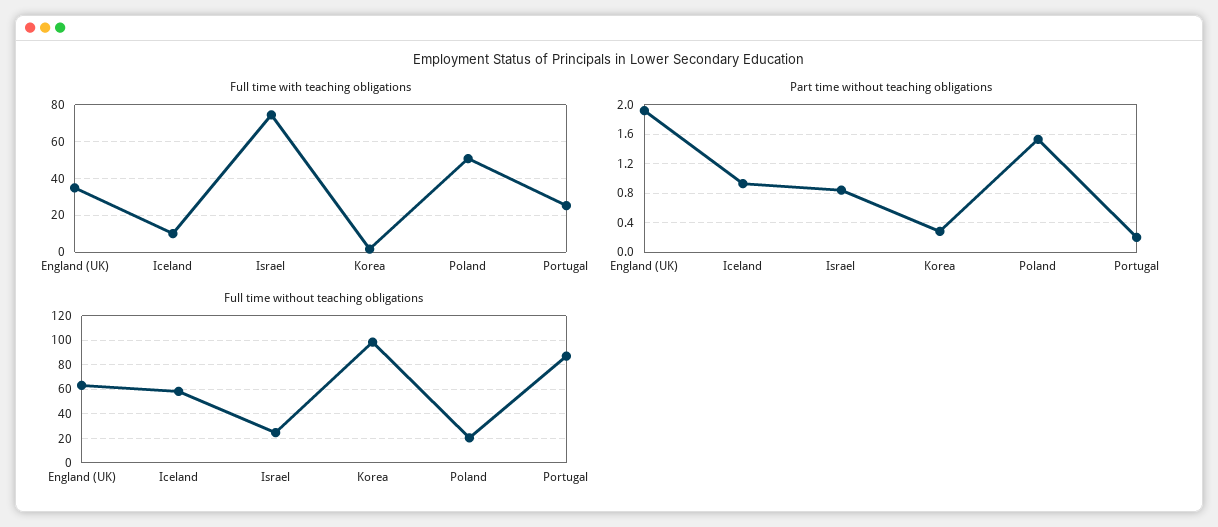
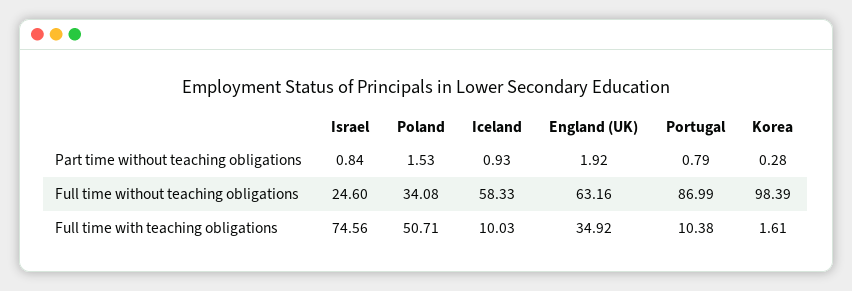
Full time with teaching obligations, Portugal: 25 -> 10.38
Part time without teaching obligations, Portugal: 0.2 -> 0.79
Full time without teaching obligations, Poland: 20 -> 34.08

